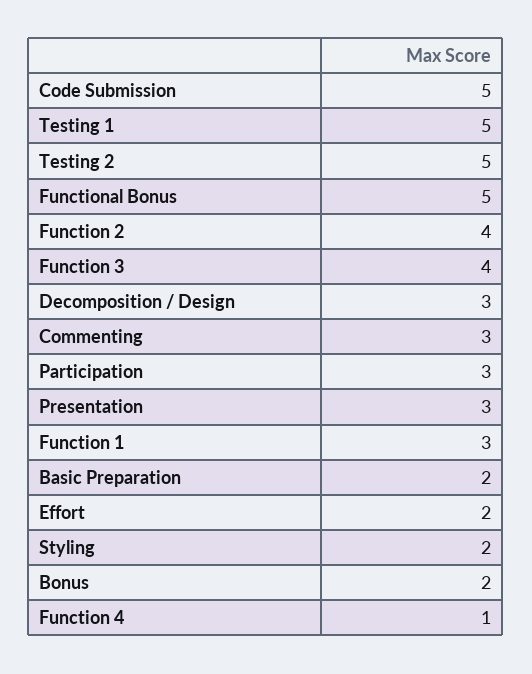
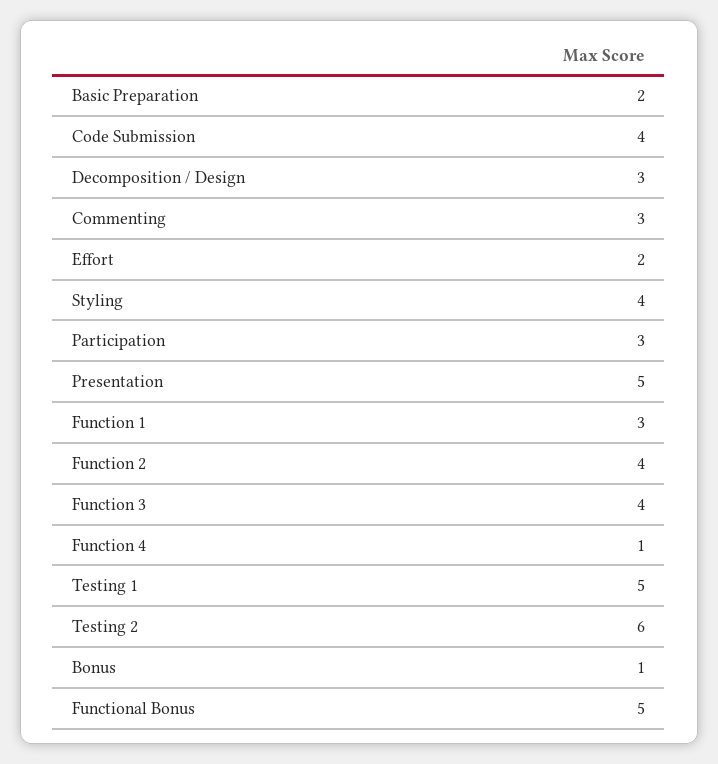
Code Submission: 5 -> 4
Testing 2: 5 -> 6
Presentation: 3 -> 5
Styling: 2 -> 4
Bonus: 2 -> 1

